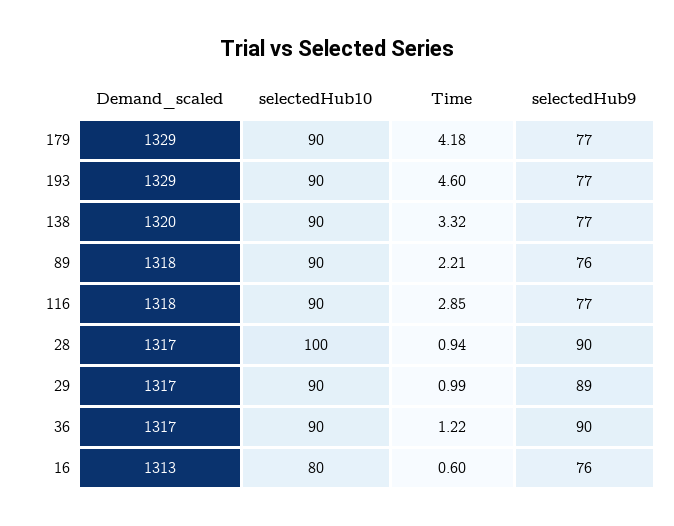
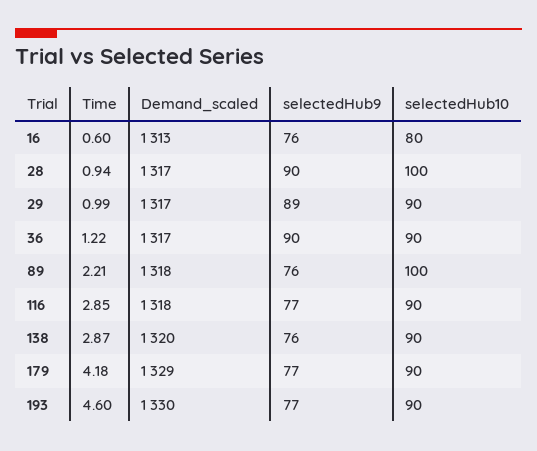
Demand_scaled, 193: 1329 -> 1330
Time, 138: 3.32 -> 2.87
selectedHub9, 138: 77 -> 76
selectedHub10, 89: 90 -> 100

